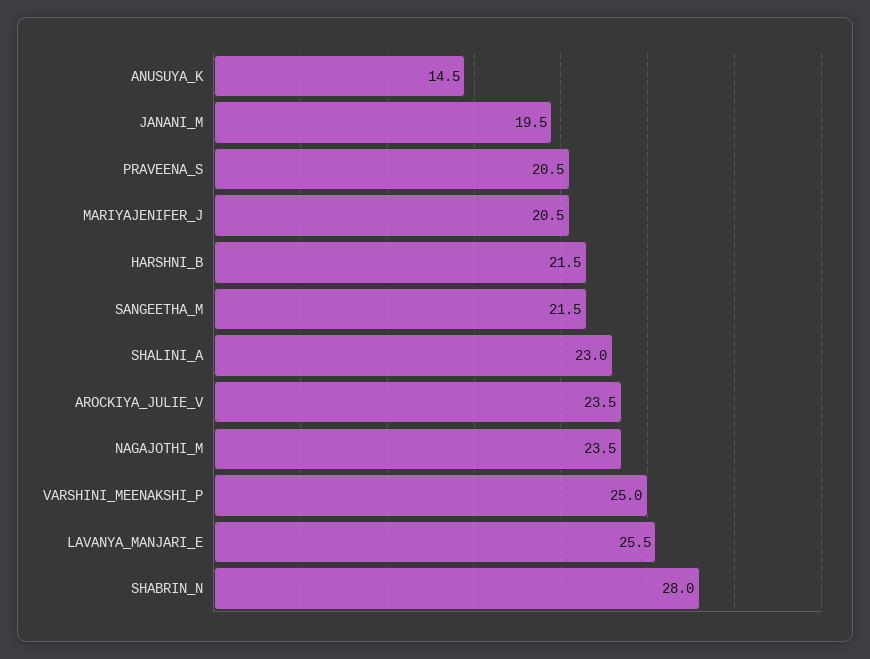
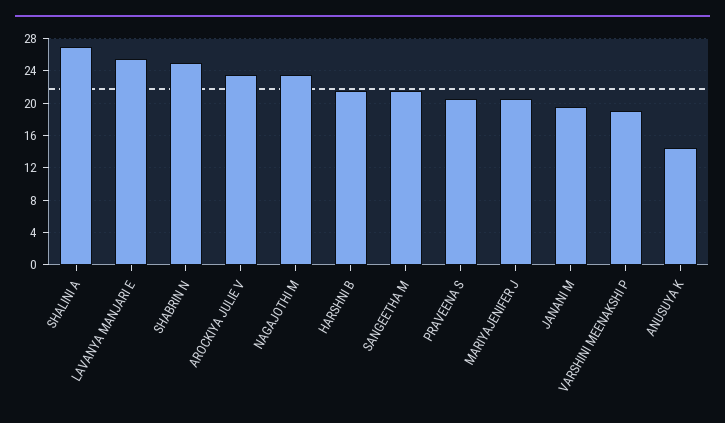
SHALINI_A: 23 -> 27
VARSHINI_MEENAKSHI_P: 25 -> 19
SHABRIN_N: 28 -> 25

